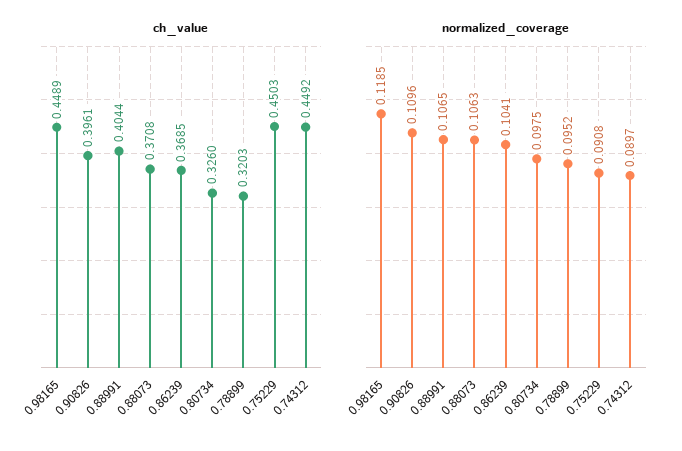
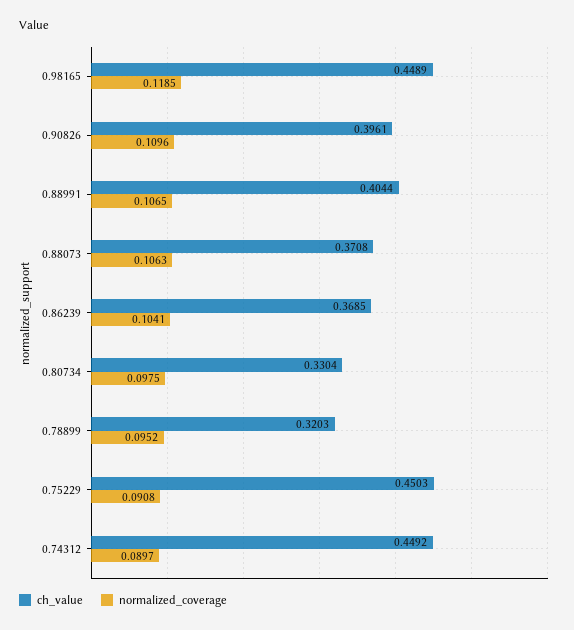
ch_value, 0.80734: 0.326 -> 0.3304

